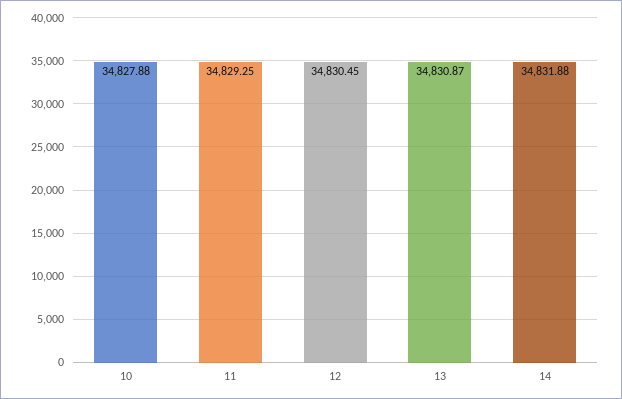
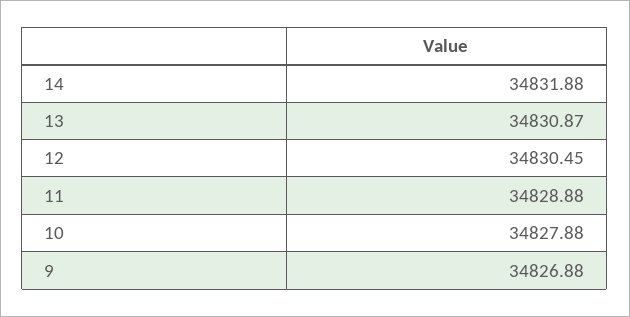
11: 34829.25 -> 34828.88
9: none -> 34826.88

